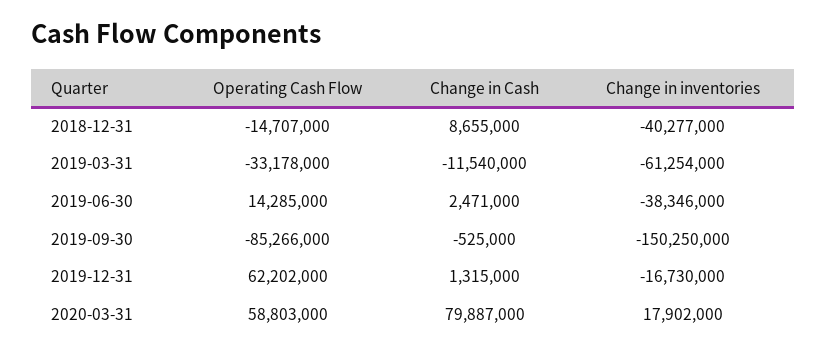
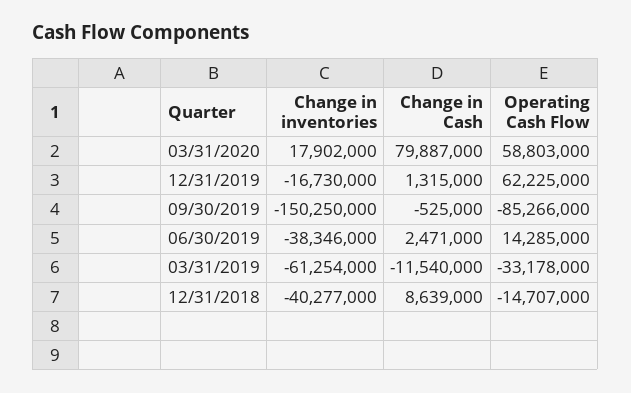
Change in Cash, 2018-12-31: 8655000 -> 8639000
Operating Cash Flow, 2019-12-31: 62202000 -> 62225000

